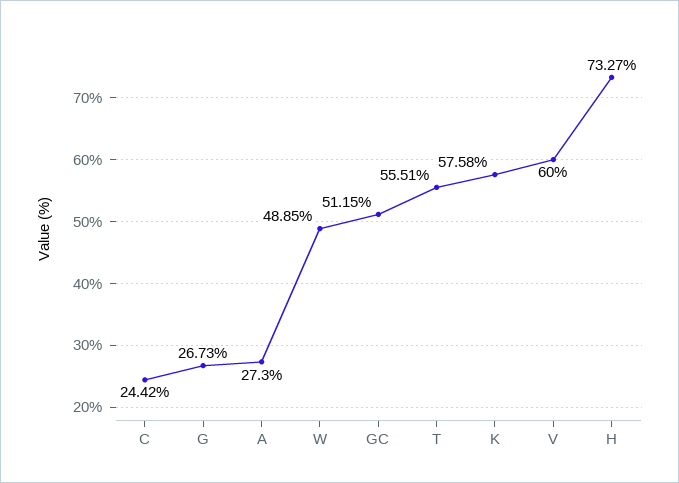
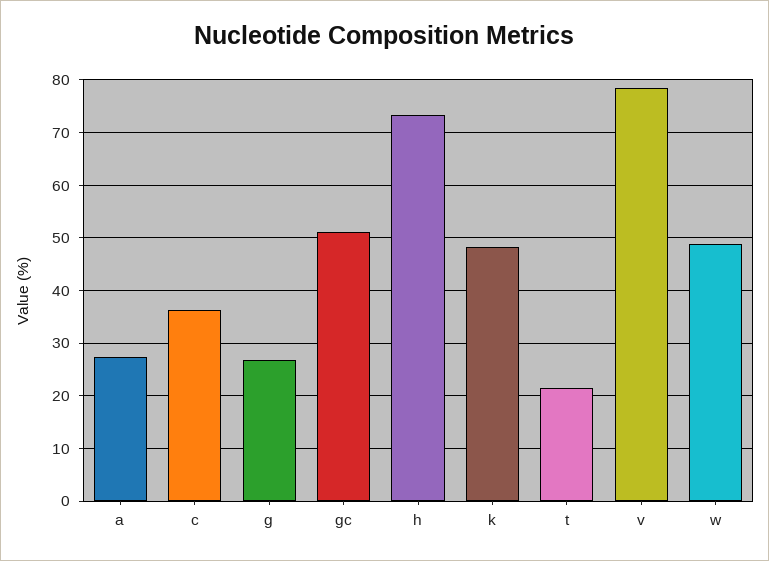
C: 24.42 -> 36
T: 55.51 -> 22
K: 57.58 -> 48
V: 60 -> 78

